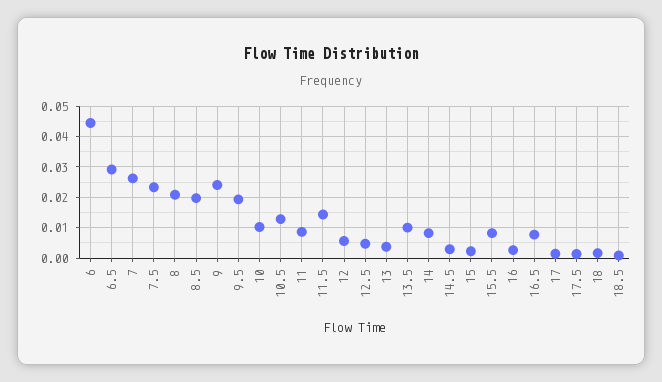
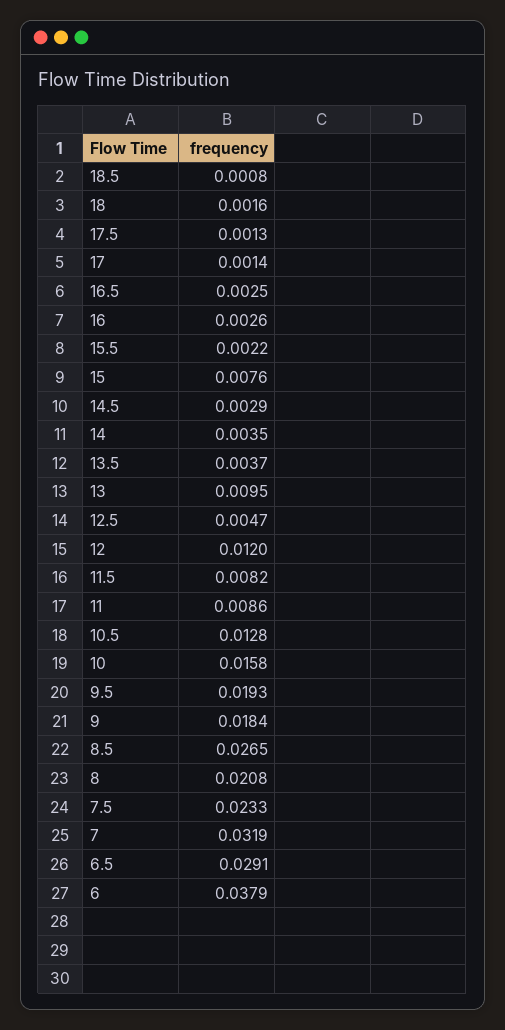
6: 0.044 -> 0.0379
7: 0.026 -> 0.0319
8.5: 0.02 -> 0.0265
9: 0.024 -> 0.0184
10: 0.01 -> 0.0158
11.5: 0.014 -> 0.0082
12: 0.006 -> 0.012
13: 0.004 -> 0.0095
13.5: 0.01 -> 0.0037
14: 0.008 -> 0.0035
15: 0.002 -> 0.0076
15.5: 0.008 -> 0.0022
16.5: 0.008 -> 0.0025

